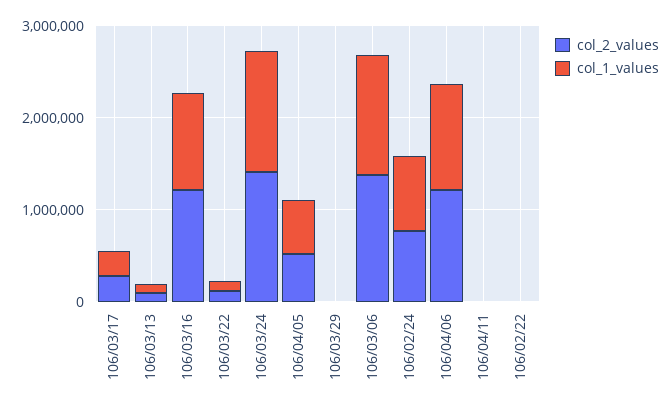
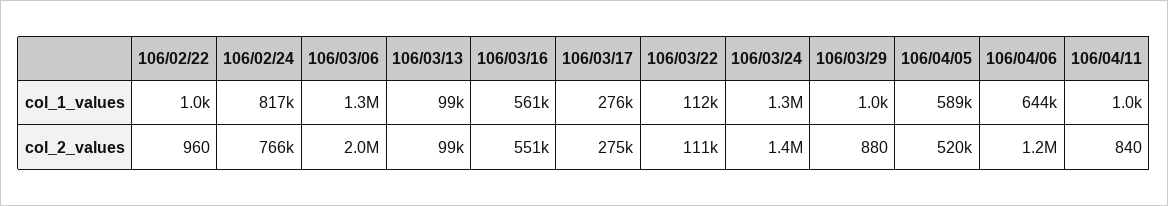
col_2_values, 106/03/16: 1200000 -> 551000
col_1_values, 106/03/16: 1000000 -> 561000
col_2_values, 106/03/06: 1400000 -> 2000000
col_1_values, 106/04/06: 1200000 -> 644000

